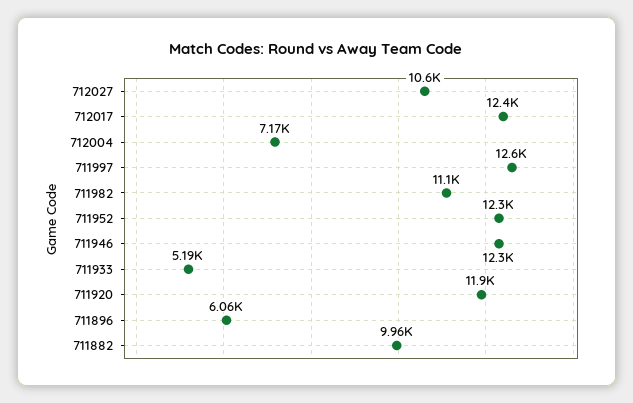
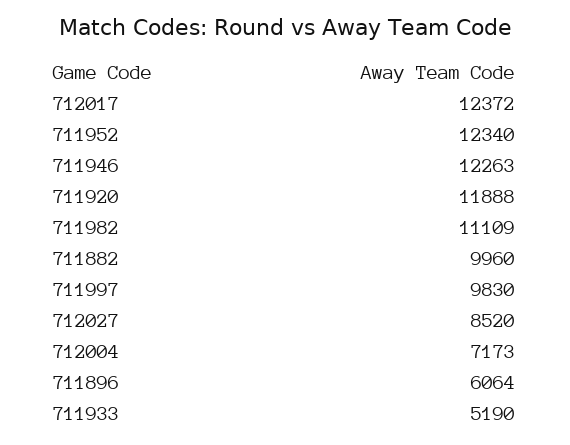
712027: 10600 -> 8520
711997: 12600 -> 9830

